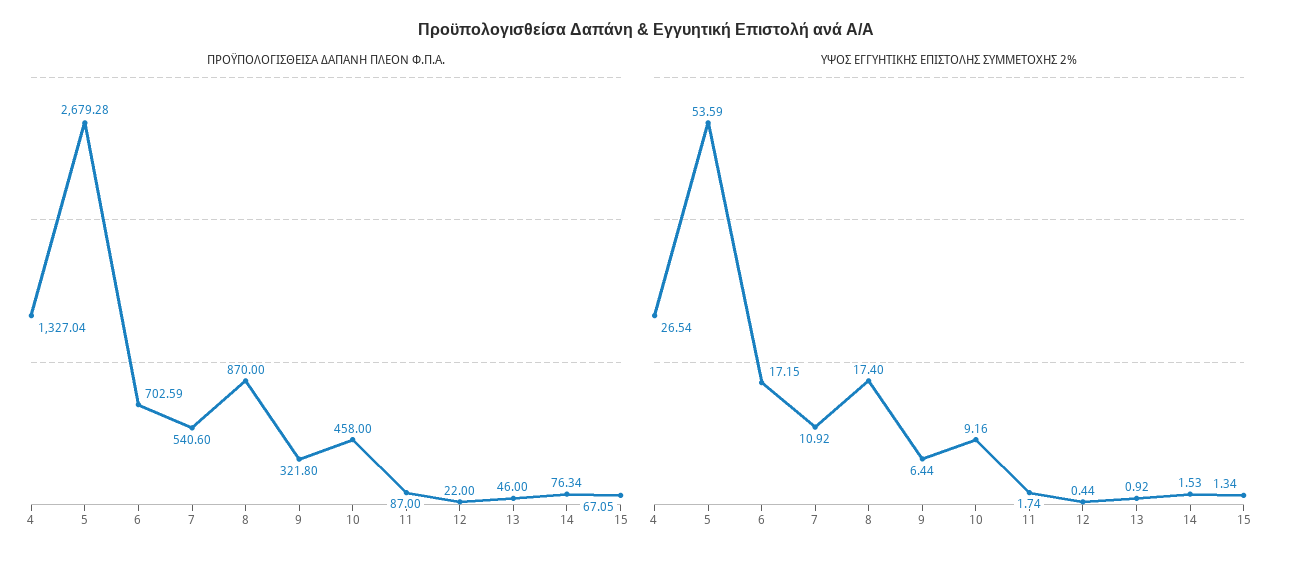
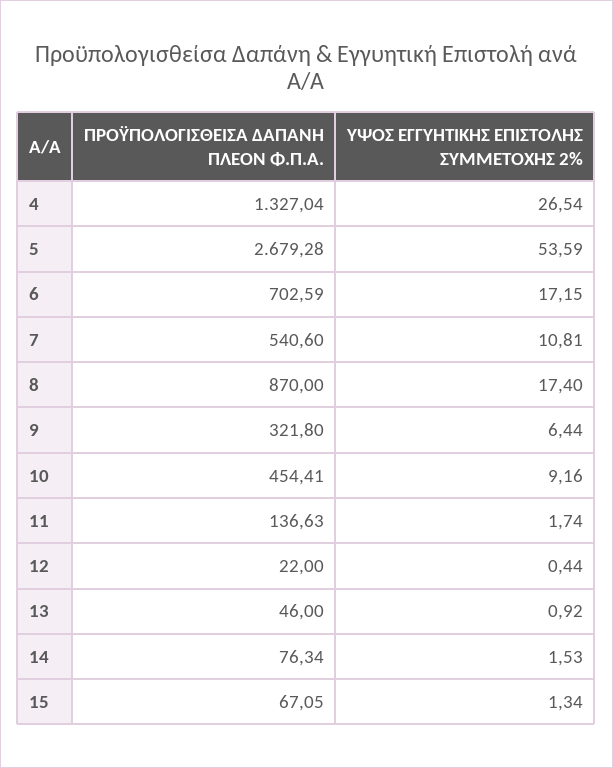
ΠΡΟΫΠΟΛΟΓΙΣΘΕΙΣΑ ΔΑΠΑΝΗ ΠΛΕΟΝ Φ.Π.Α., 10: 458 -> 454.41
ΠΡΟΫΠΟΛΟΓΙΣΘΕΙΣΑ ΔΑΠΑΝΗ ΠΛΕΟΝ Φ.Π.Α., 11: 87 -> 136.63
ΥΨΟΣ ΕΓΓΥΗΤΙΚΗΣ ΕΠΙΣΤΟΛΗΣ ΣΥΜΜΕΤΟΧΗΣ 2%, 7: 10.92 -> 10.81

